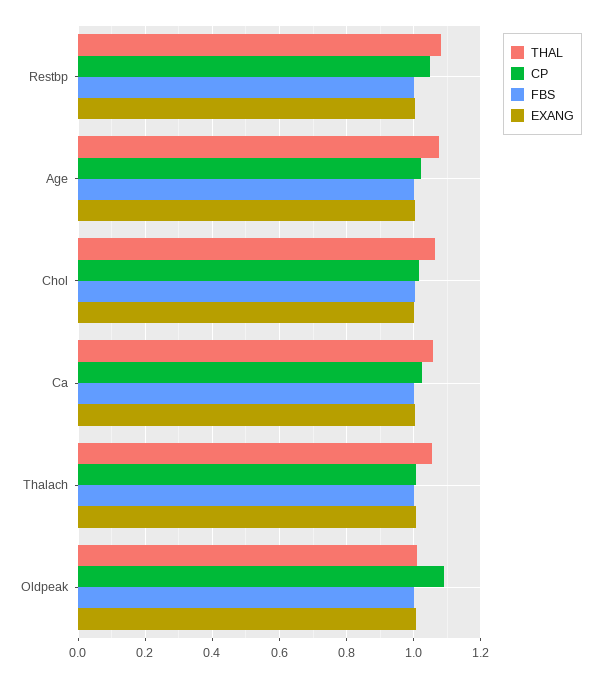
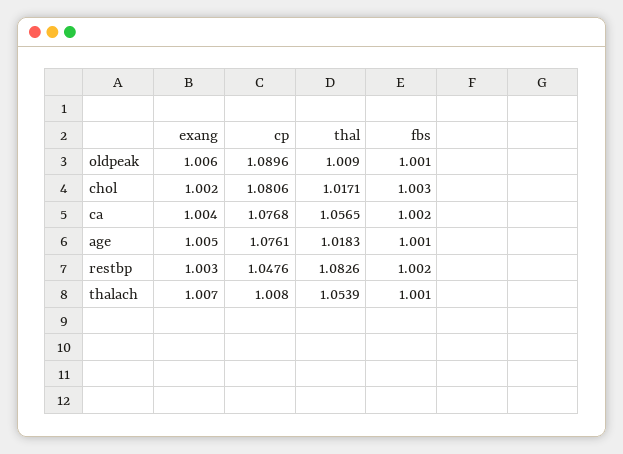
THAL, Age: 1.08 -> 1.0183
CP, Age: 1.02 -> 1.0761
THAL, Chol: 1.06 -> 1.0171
CP, Chol: 1.02 -> 1.0806
CP, Ca: 1.02 -> 1.0768

